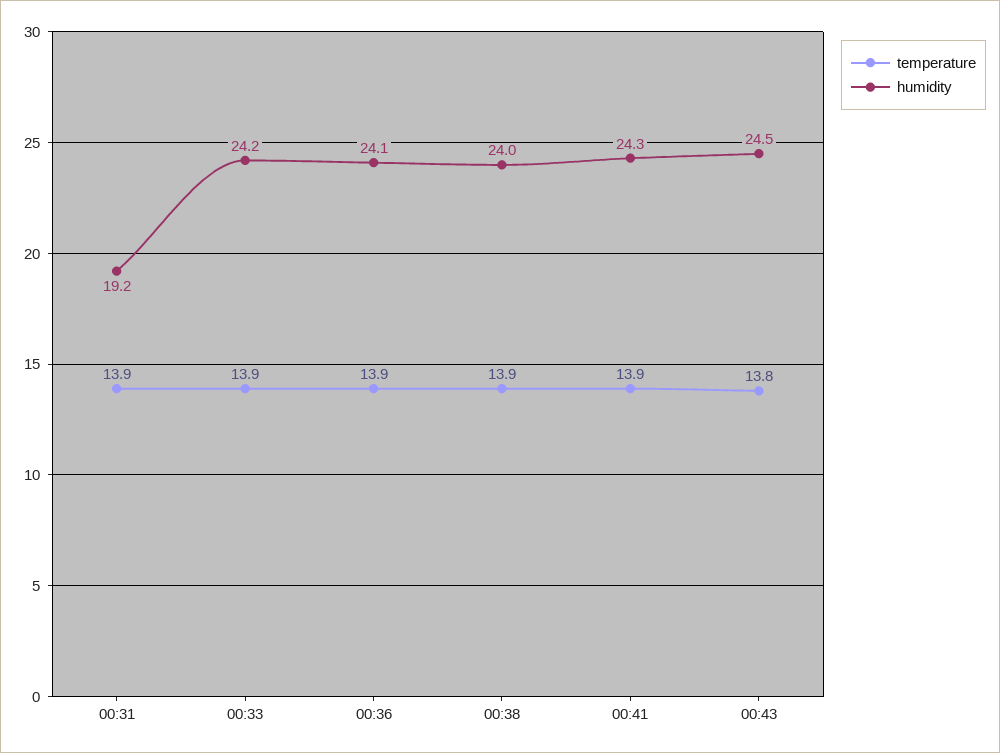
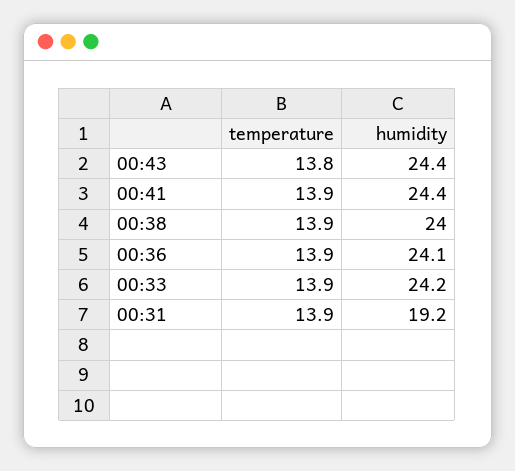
humidity, 00:41: 24.3 -> 24.4
humidity, 00:43: 24.5 -> 24.4

